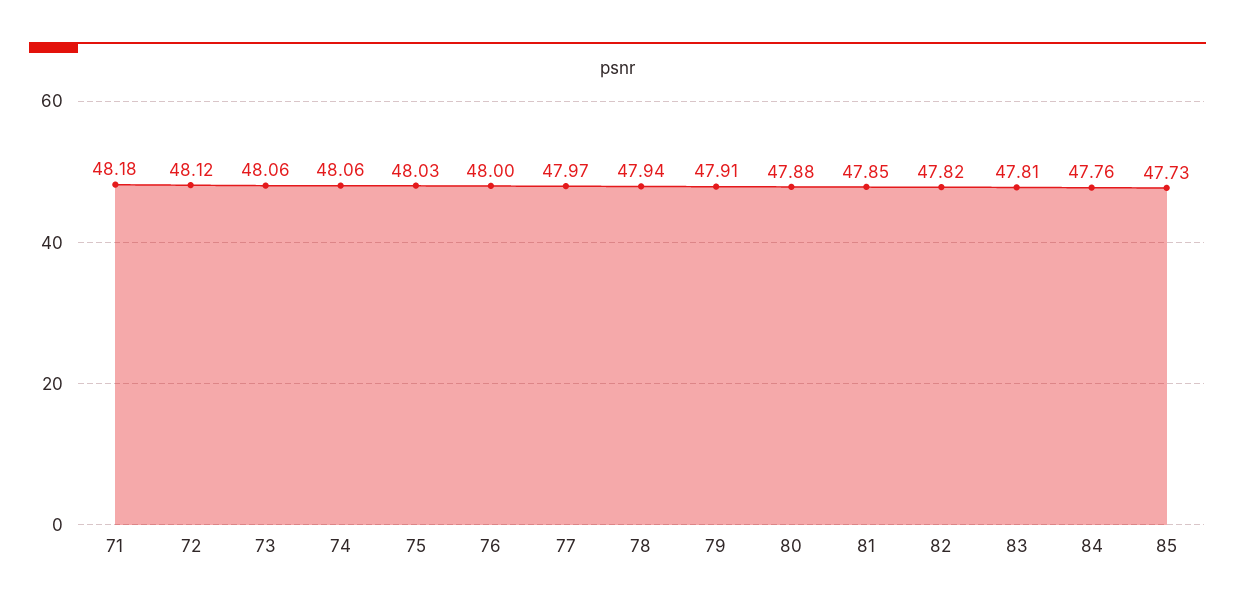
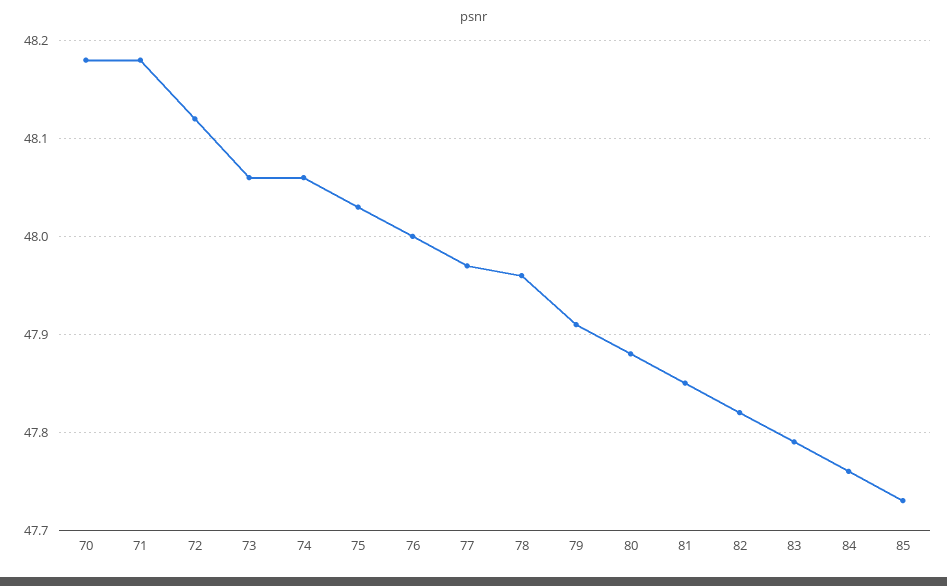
78: 47.94 -> 47.96
83: 47.81 -> 47.79
70: none -> 48.18

